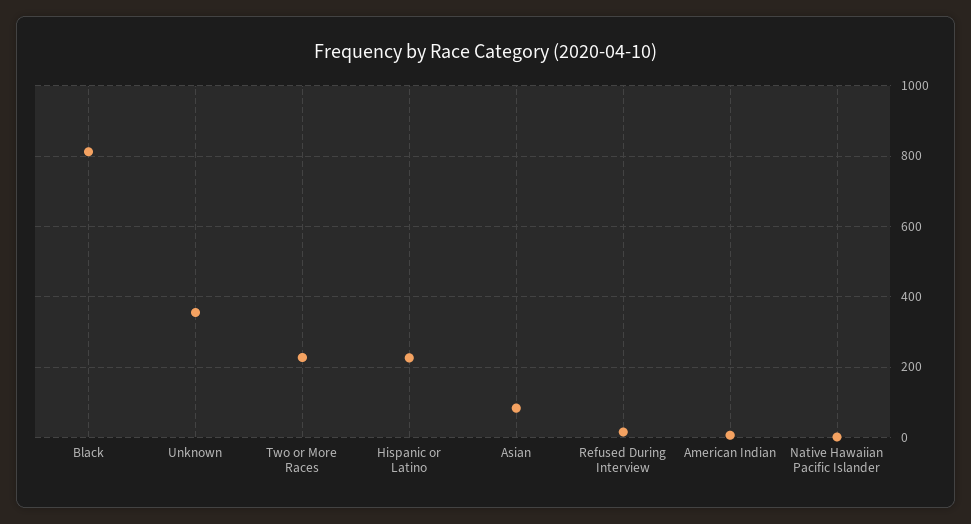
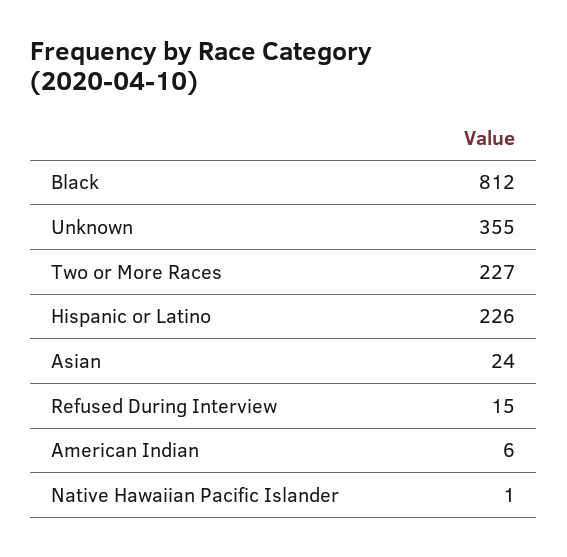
Asian: 80 -> 24

